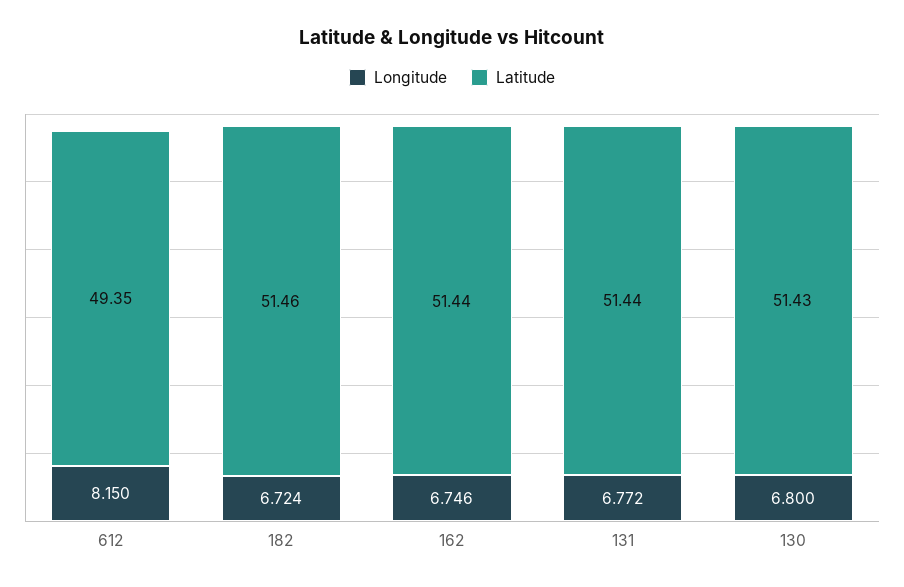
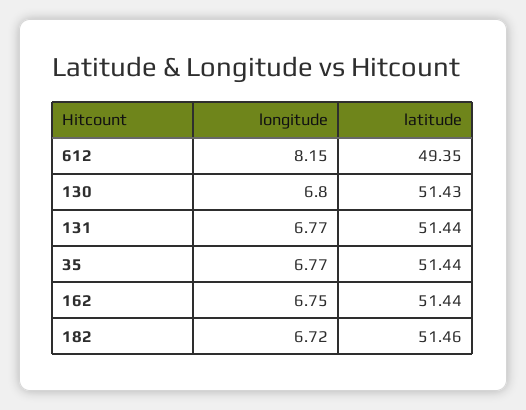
Longitude, 35: none -> 6.77
Latitude, 35: none -> 51.44

